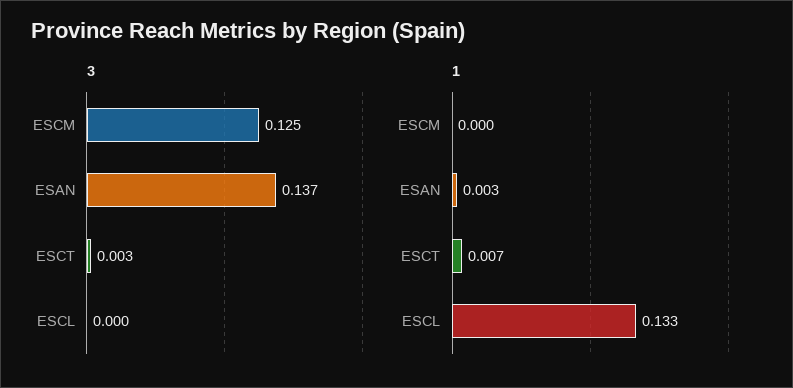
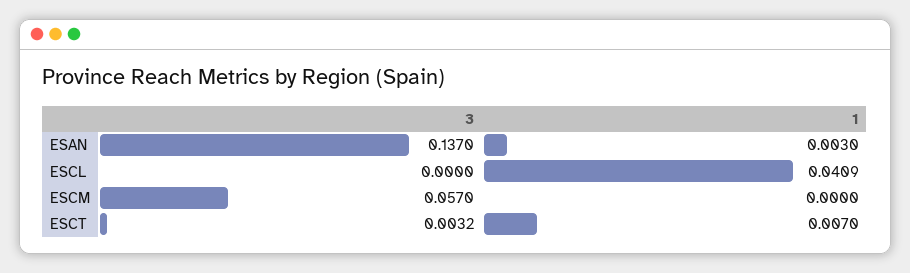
3, ESCM: 0.125 -> 0.057
1, ESCL: 0.133 -> 0.0409

